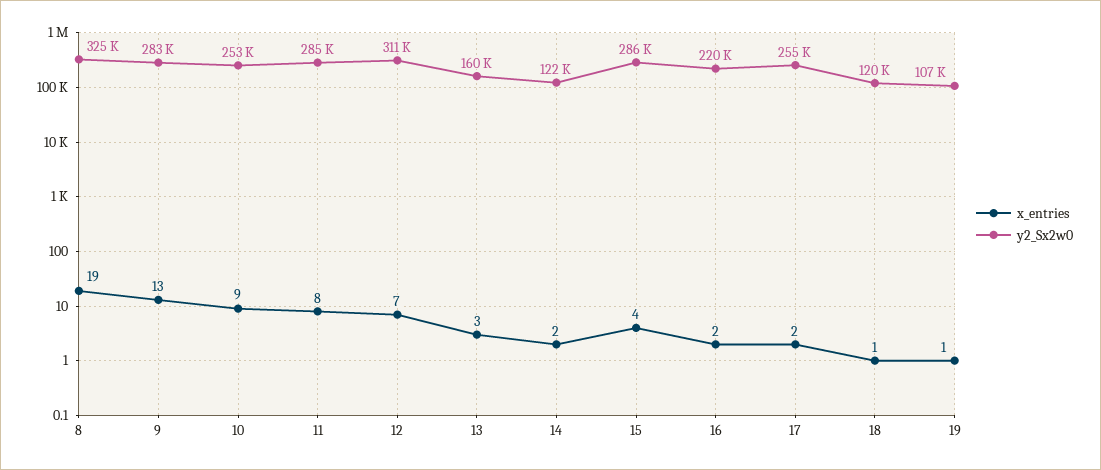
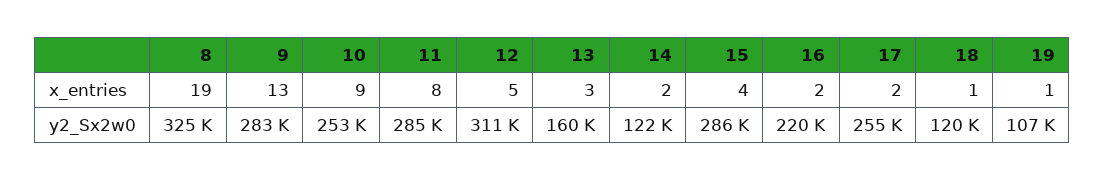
x_entries, 12: 7 -> 5

